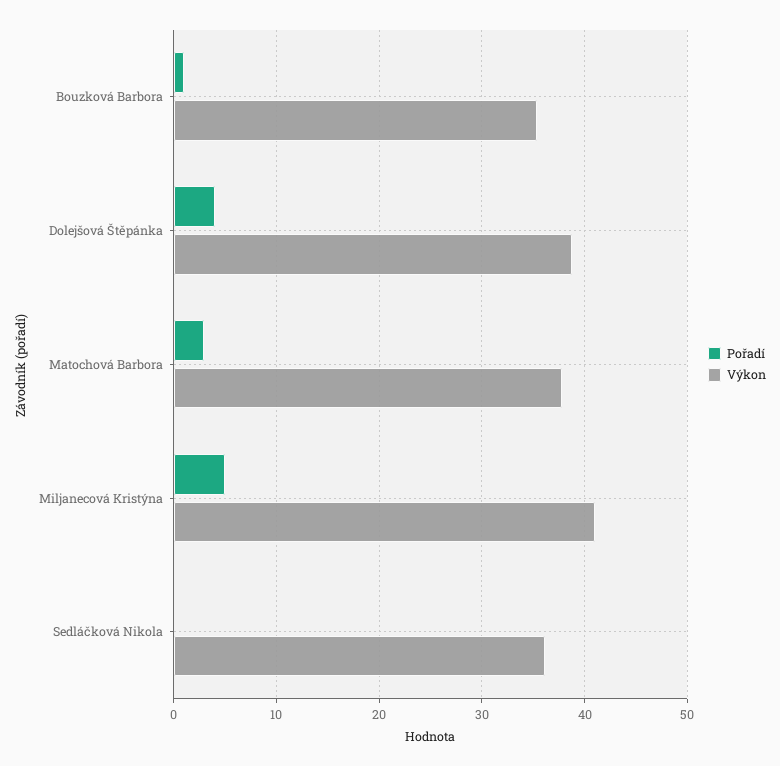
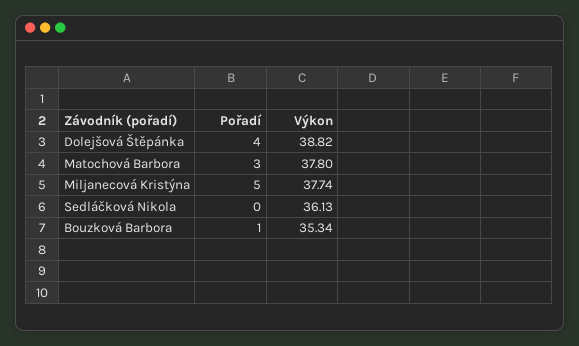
Výkon, Miljanecová Kristýna: 41 -> 37.74

